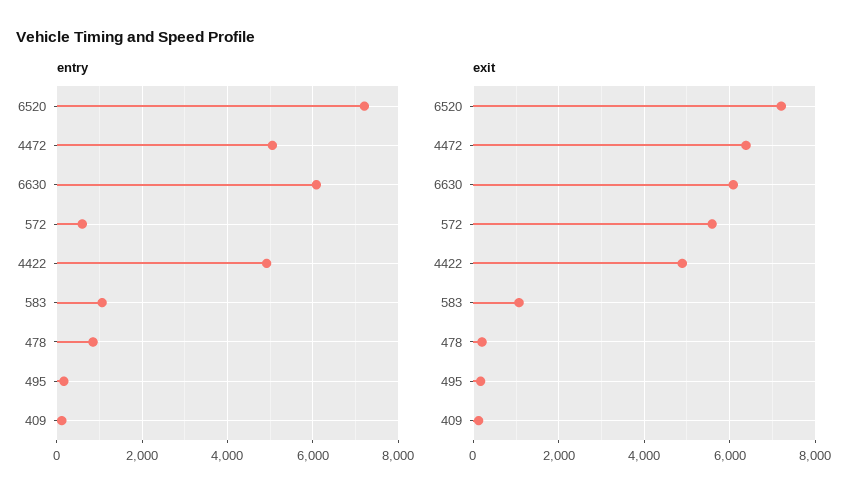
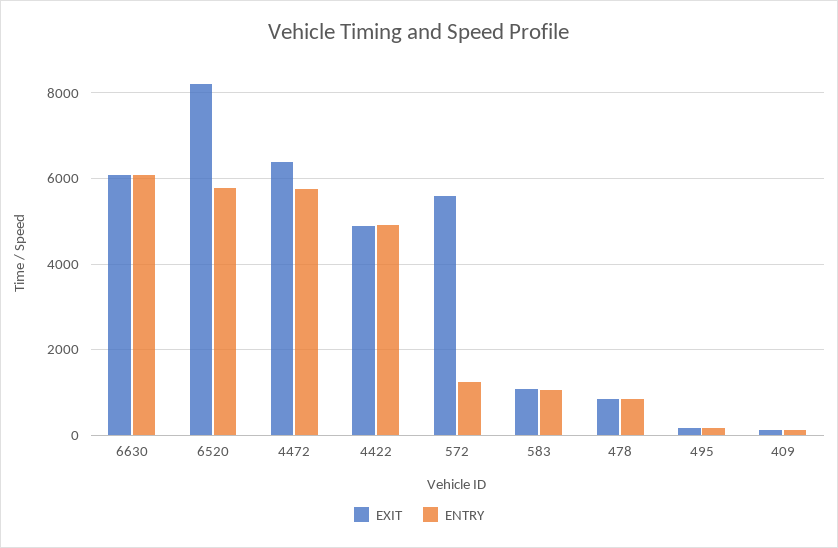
entry, 6520: 7200 -> 5800
entry, 4472: 5000 -> 5800
entry, 572: 600 -> 1200
exit, 6520: 7200 -> 8200
exit, 478: 200 -> 800

